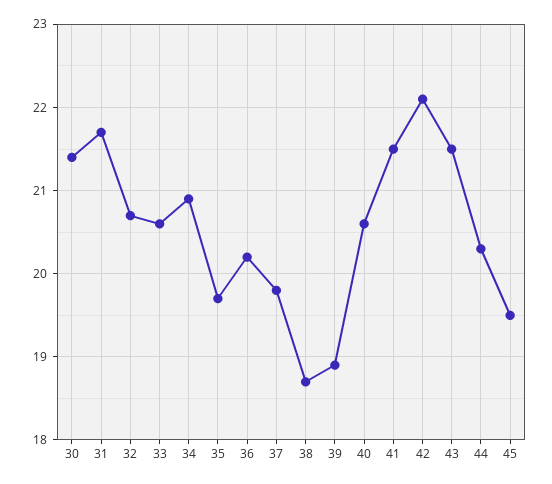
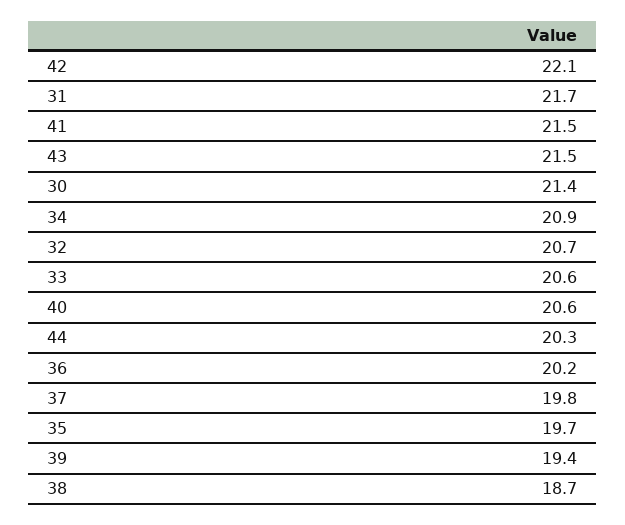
39: 18.9 -> 19.4
45: 19.5 -> none

